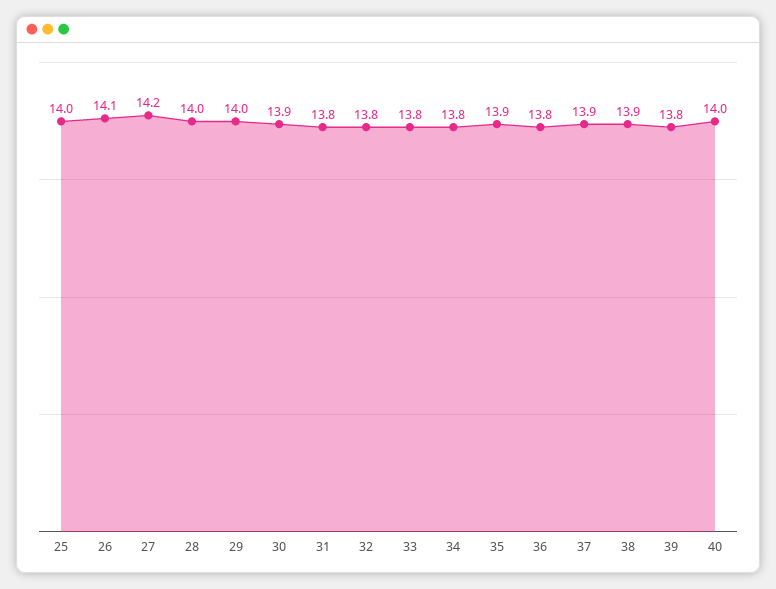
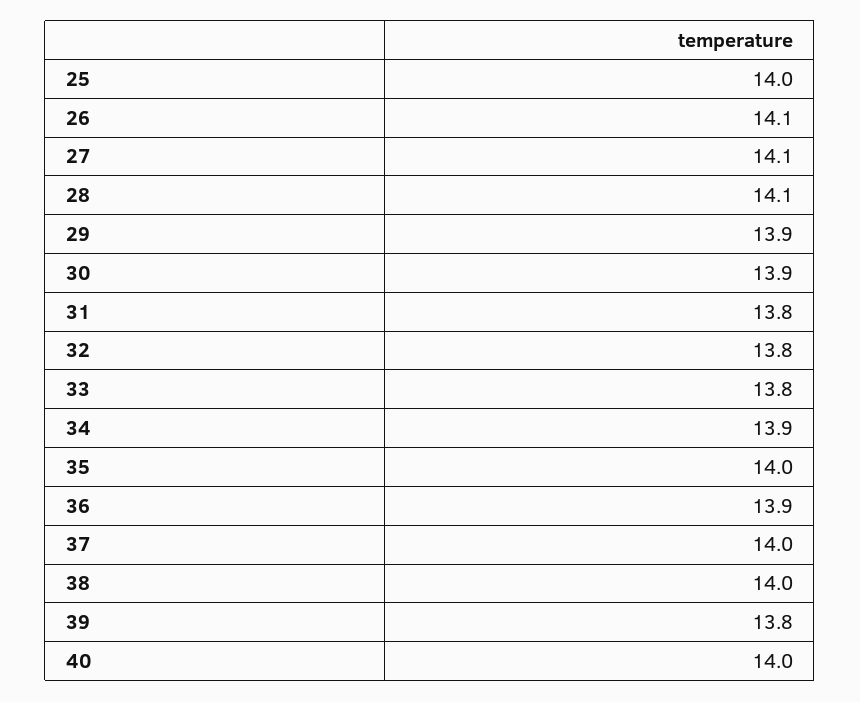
27: 14.2 -> 14.1
28: 14 -> 14.1
29: 14 -> 13.9
34: 13.8 -> 13.9
35: 13.9 -> 14
36: 13.8 -> 13.9
37: 13.9 -> 14
38: 13.9 -> 14

